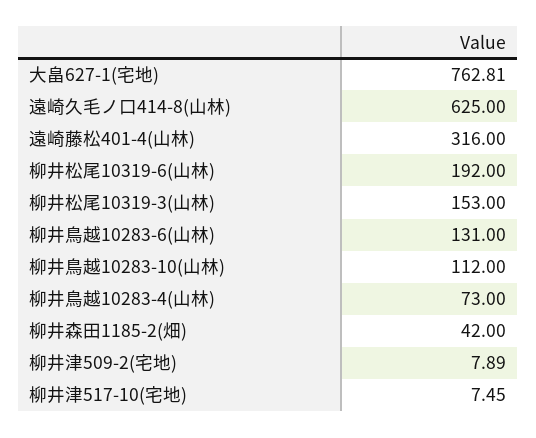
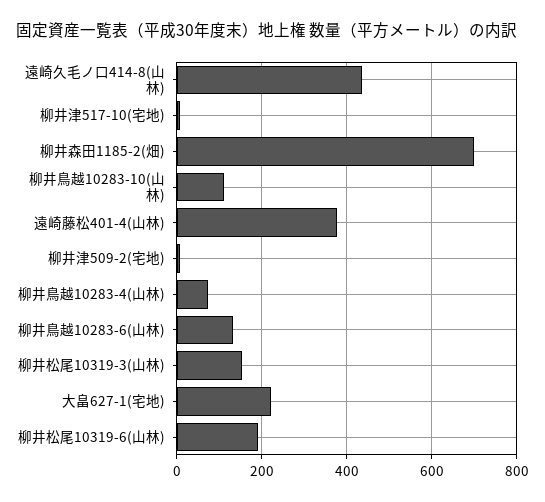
大畠627-1(宅地): 762.81 -> 220
遠崎久毛ノ口414-8(山林): 625 -> 440
遠崎藤松401-4(山林): 316 -> 380
柳井森田1185-2(畑): 42 -> 700

